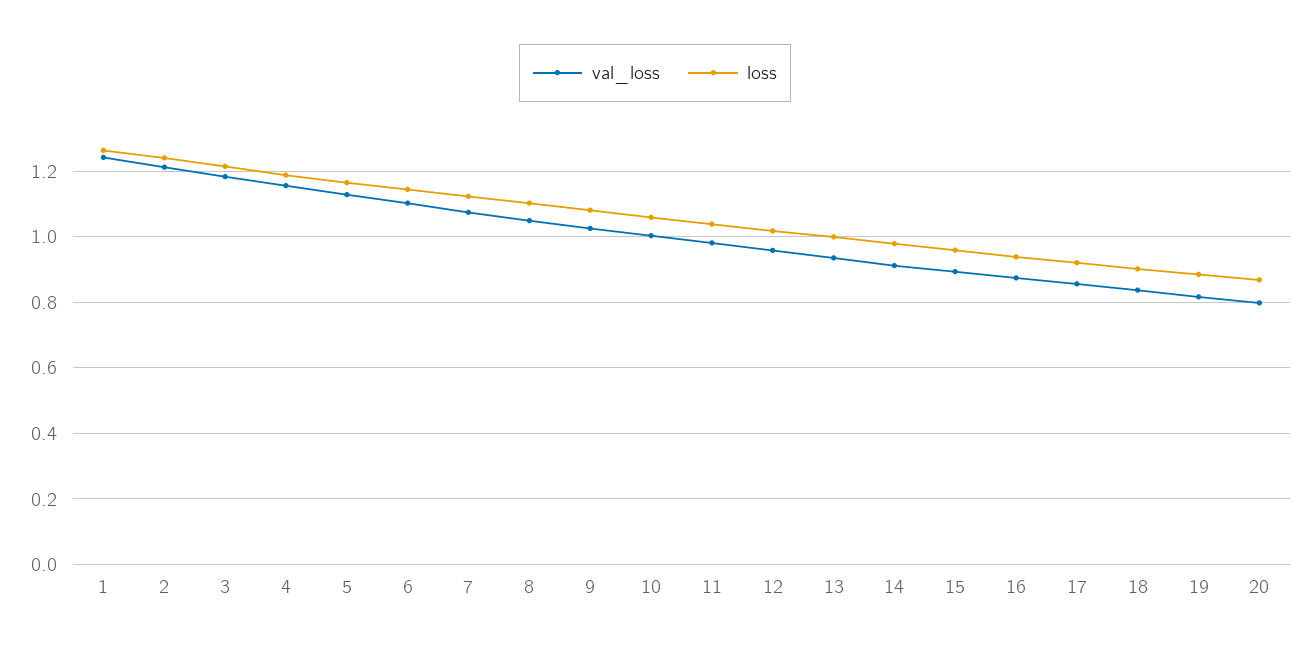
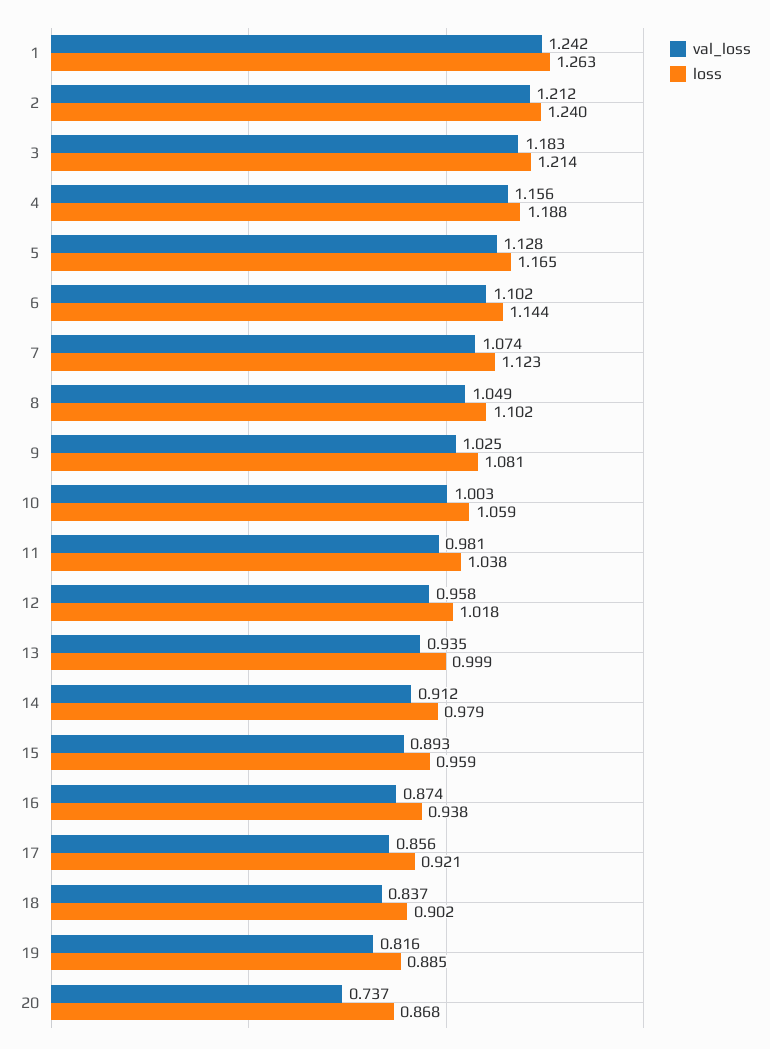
val_loss, 20: 0.8 -> 0.737

